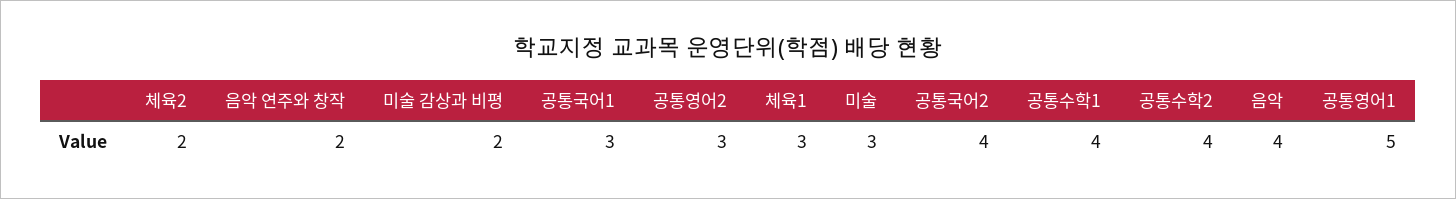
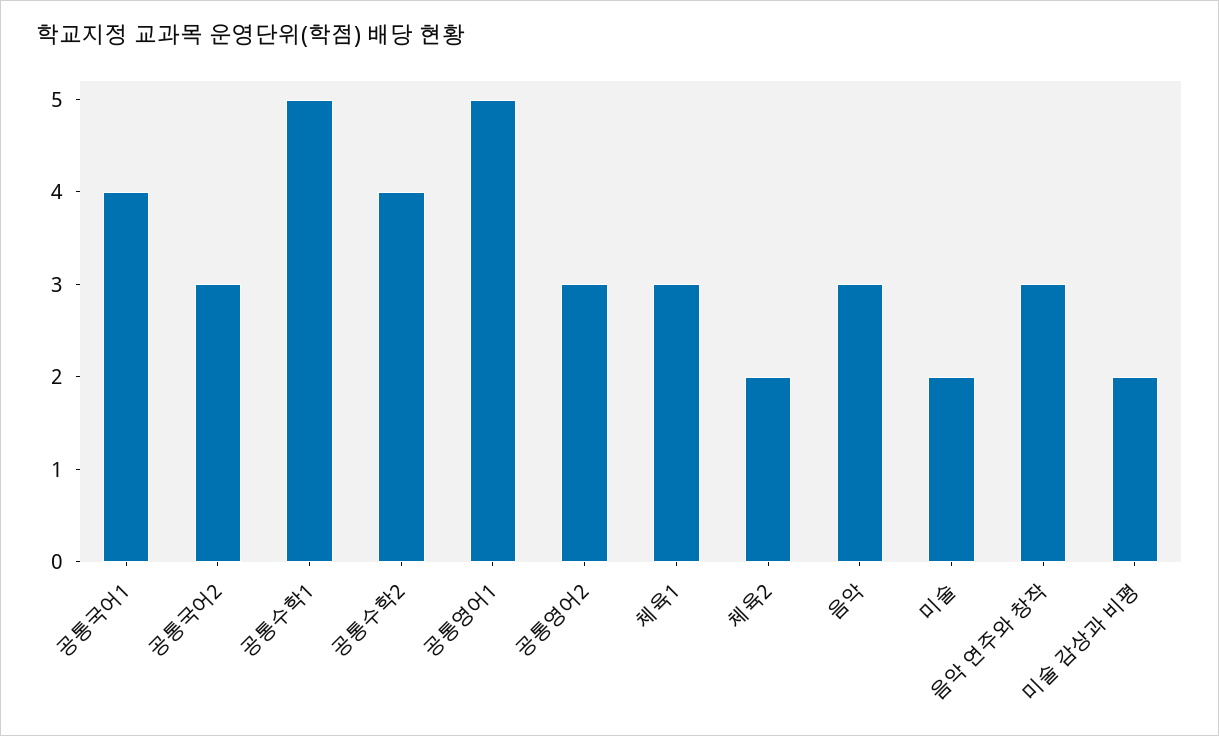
음악 연주와 창작: 2 -> 3
공통국어1: 3 -> 4
미술: 3 -> 2
공통국어2: 4 -> 3
공통수학1: 4 -> 5
음악: 4 -> 3

